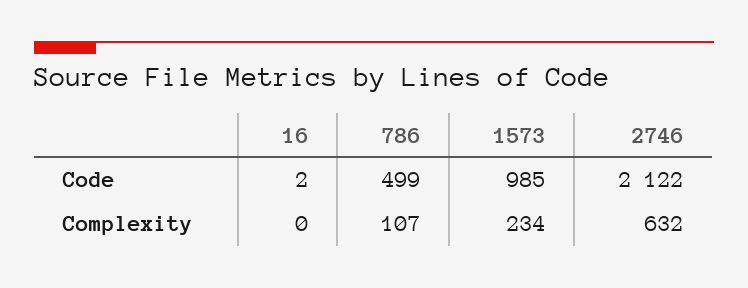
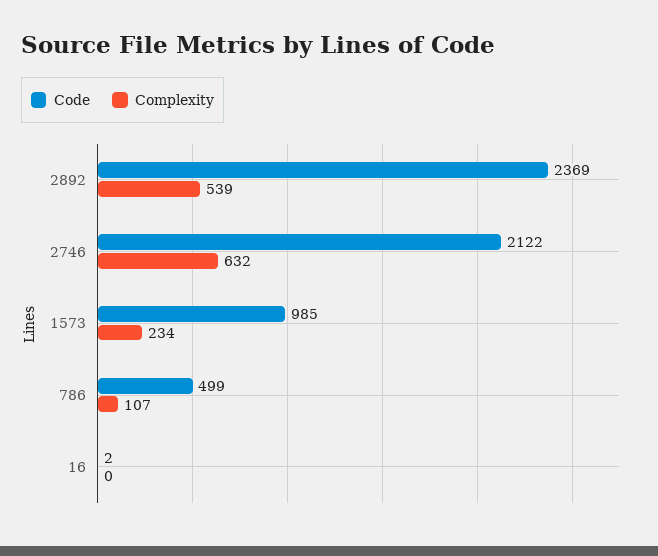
Code, 2892: none -> 2369
Complexity, 2892: none -> 539

